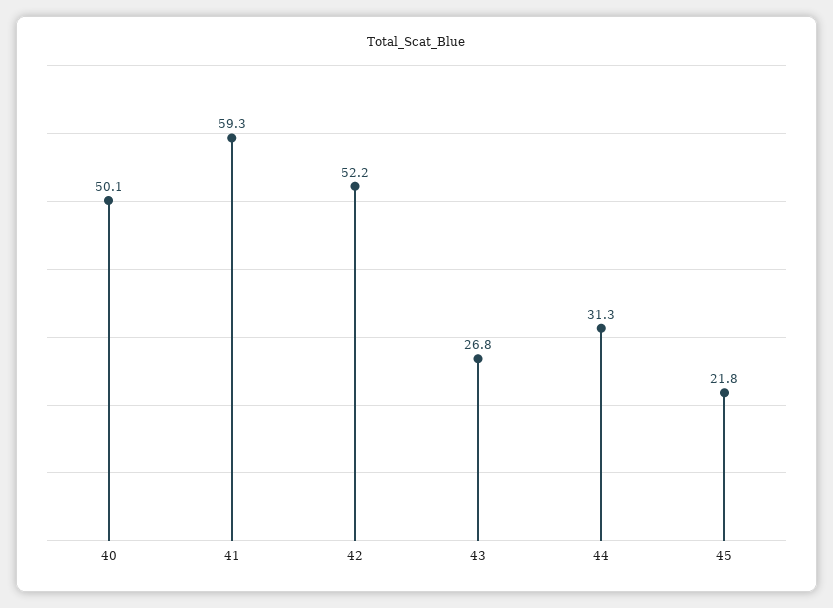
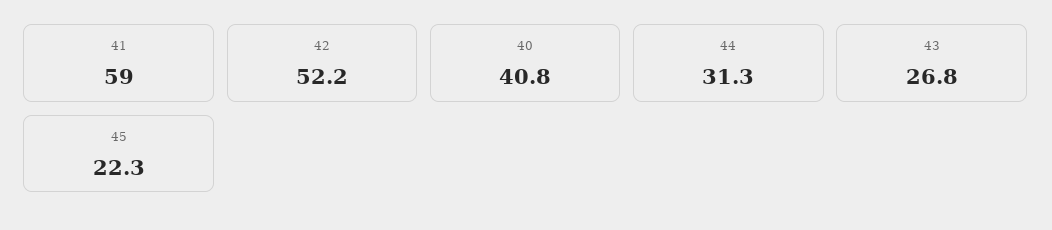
40: 50.1 -> 40.8
41: 59.3 -> 59
45: 21.8 -> 22.3

